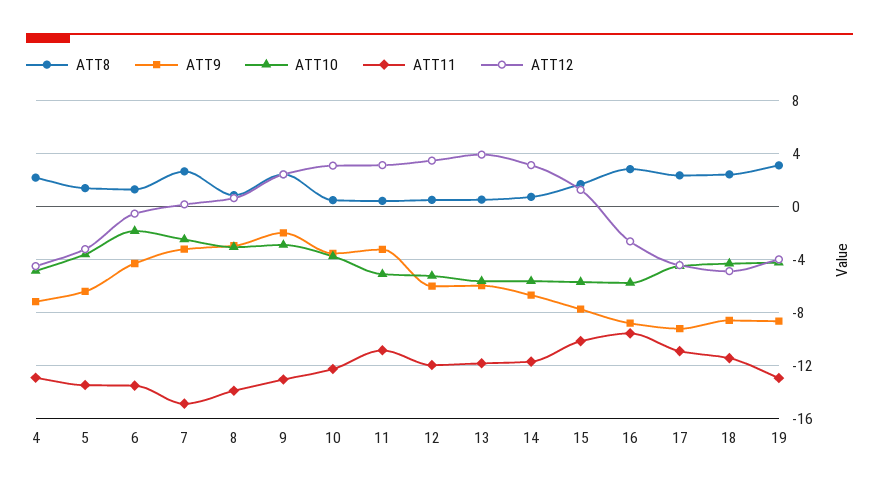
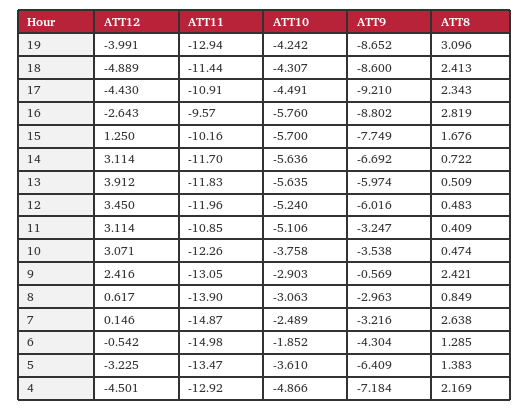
ATT11, 6: -13.5 -> -14.98
ATT9, 9: -2 -> -0.569

